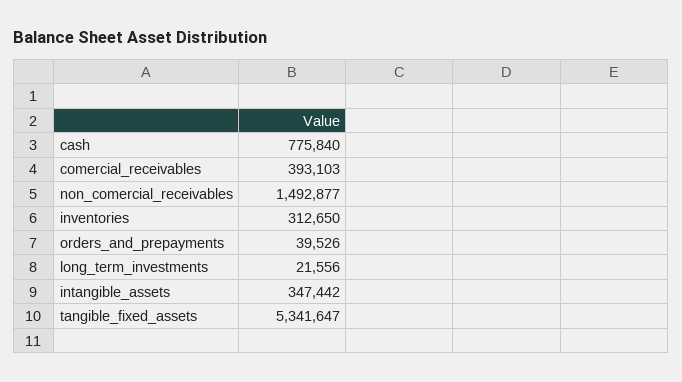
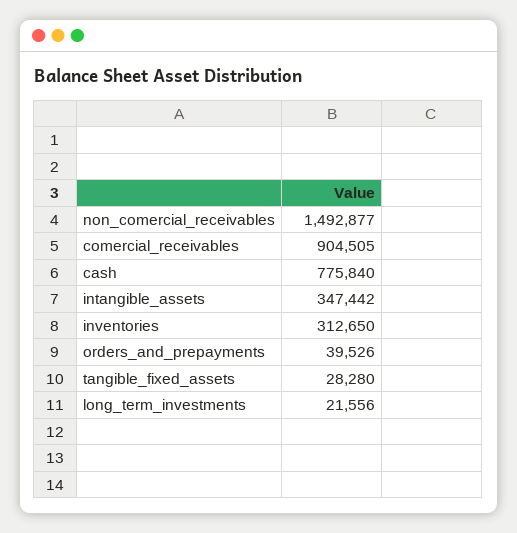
comercial_receivables: 393103 -> 904505
tangible_fixed_assets: 5341647 -> 28280

